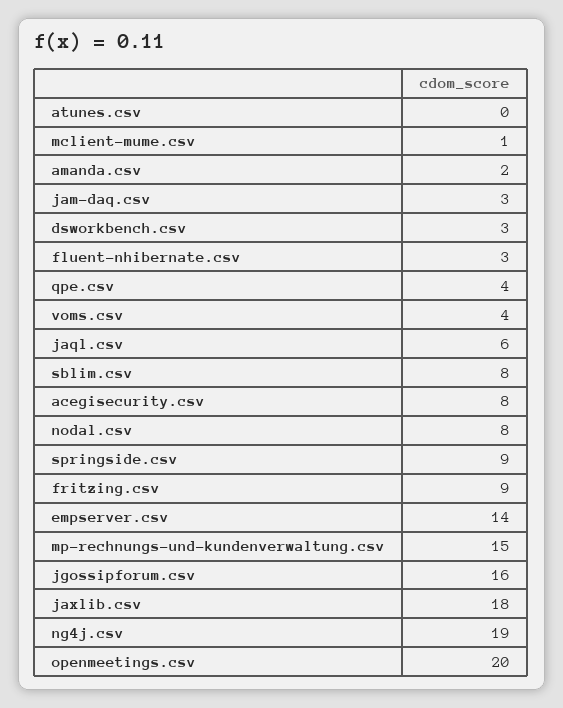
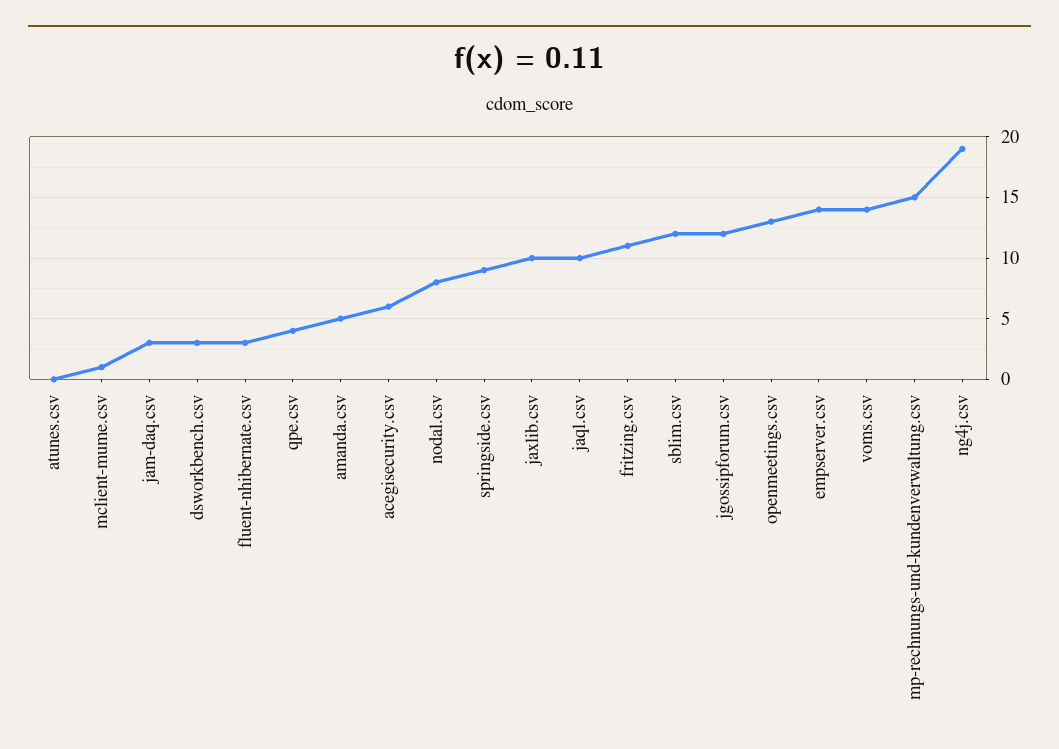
amanda.csv: 2 -> 5
voms.csv: 4 -> 14
jaql.csv: 6 -> 10
sblim.csv: 8 -> 12
acegisecurity.csv: 8 -> 6
fritzing.csv: 9 -> 11
jgossipforum.csv: 16 -> 12
jaxlib.csv: 18 -> 10
openmeetings.csv: 20 -> 13

